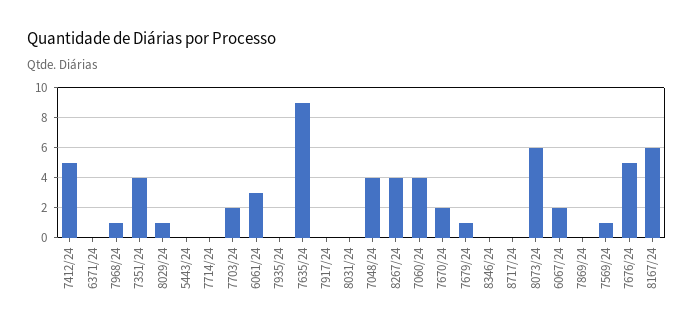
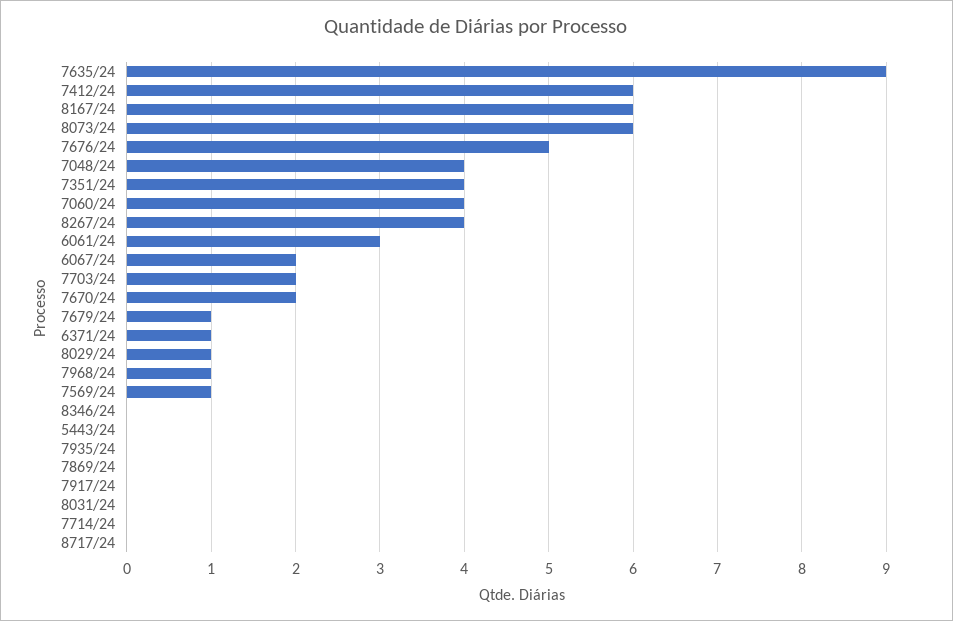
7412/24: 5 -> 6
6371/24: 0 -> 1

